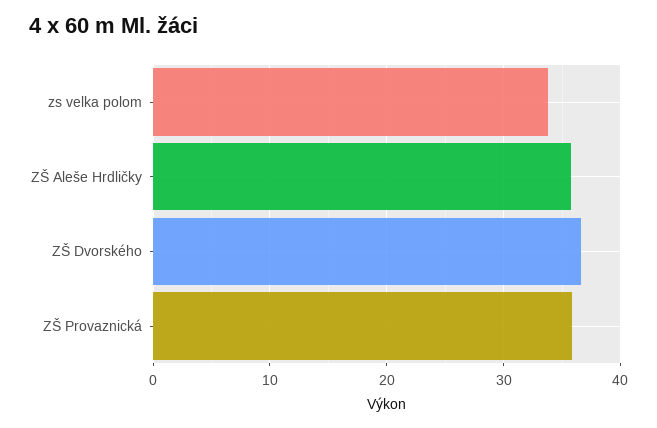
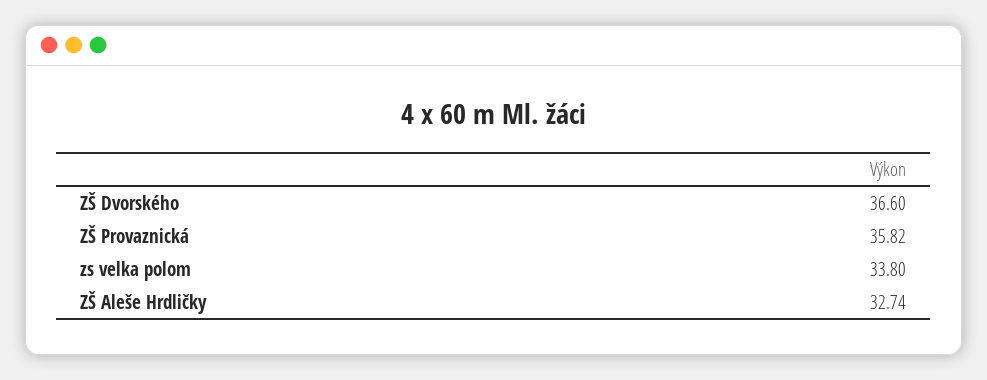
ZŠ Aleše Hrdličky: 36 -> 32.74

